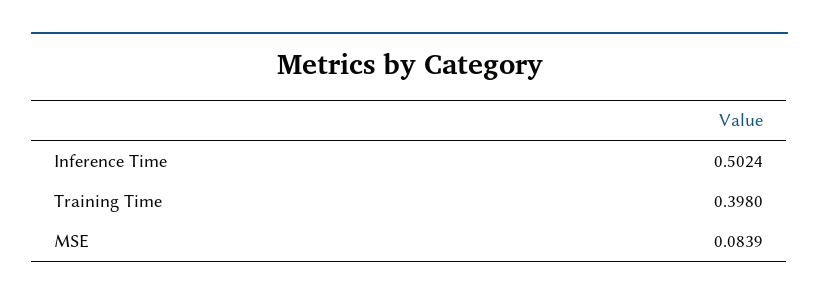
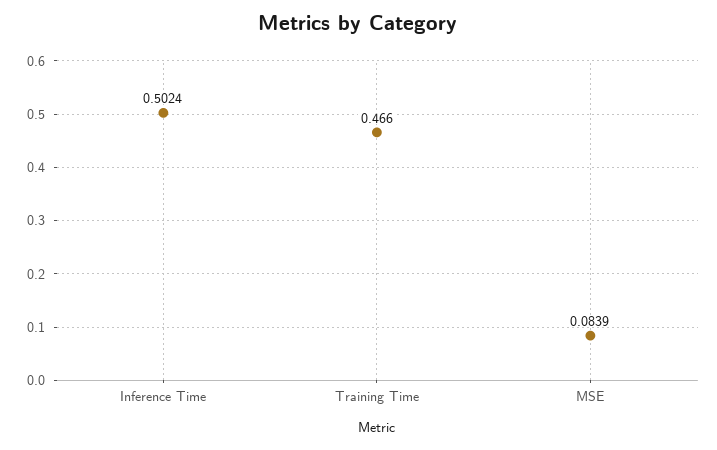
Training Time: 0.398 -> 0.466

